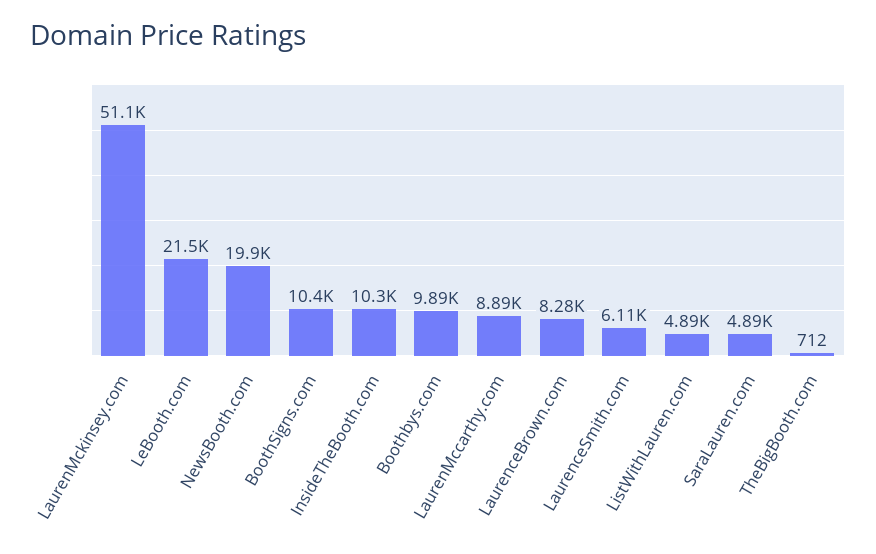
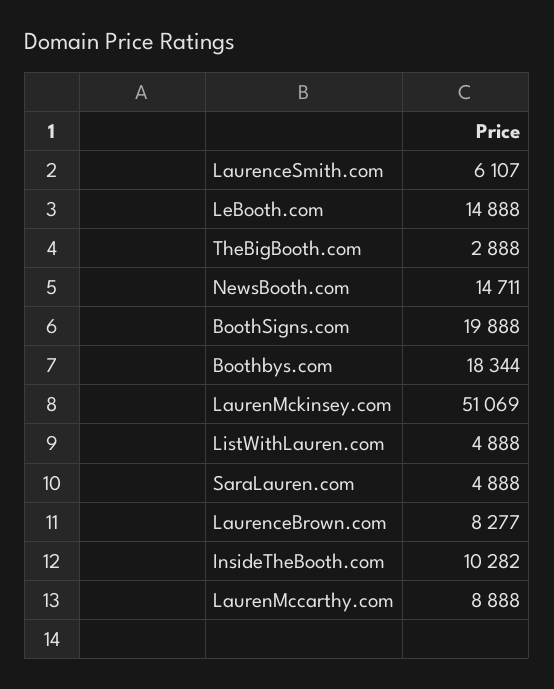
LeBooth.com: 21500 -> 14888
NewsBooth.com: 19900 -> 14711
BoothSigns.com: 10400 -> 19888
Boothbys.com: 9890 -> 18344
TheBigBooth.com: 712 -> 2888

